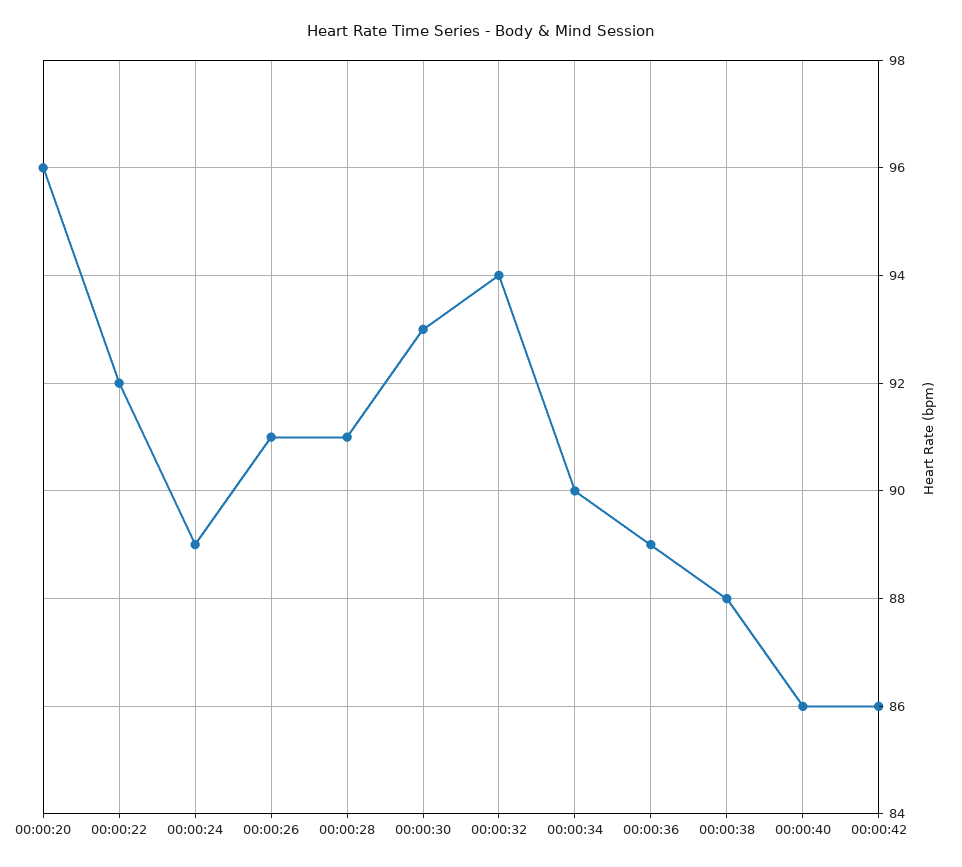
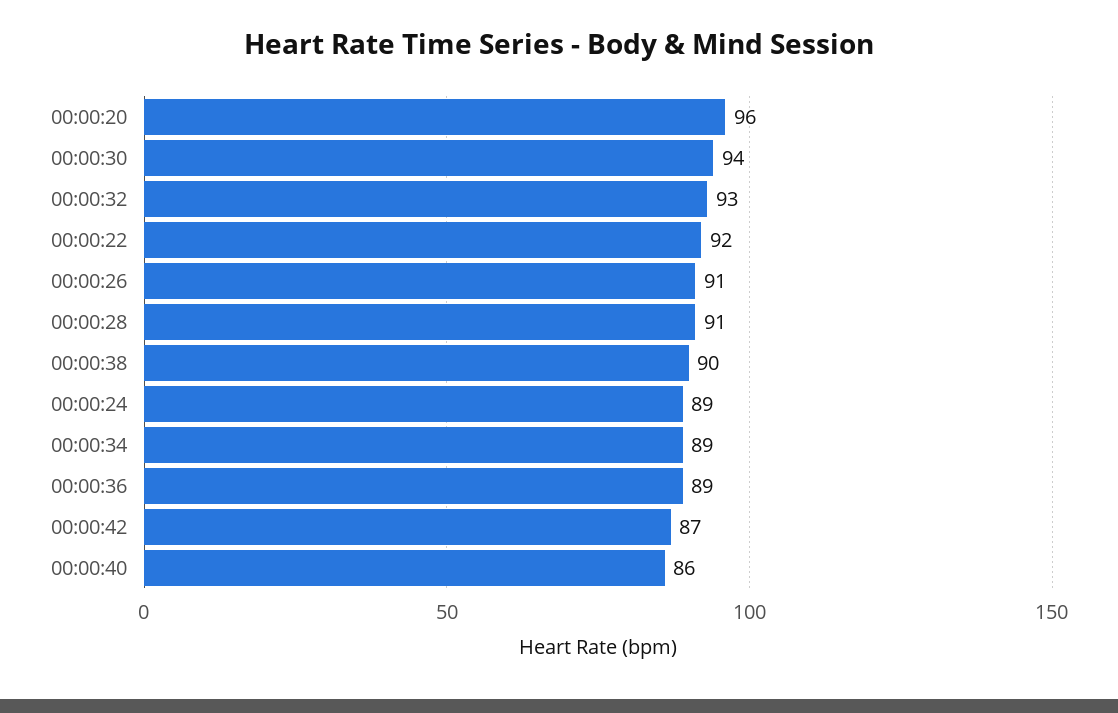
00:00:30: 93 -> 94
00:00:32: 94 -> 93
00:00:34: 90 -> 89
00:00:38: 88 -> 90
00:00:42: 86 -> 87

